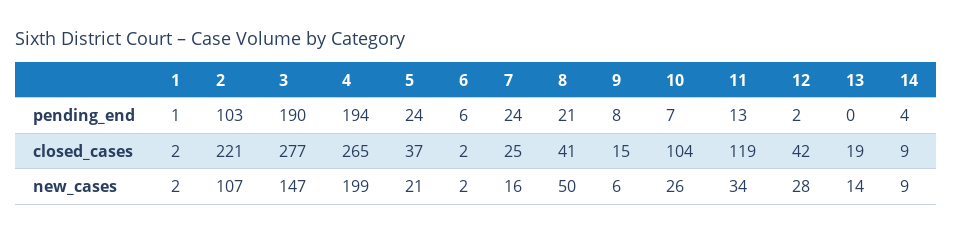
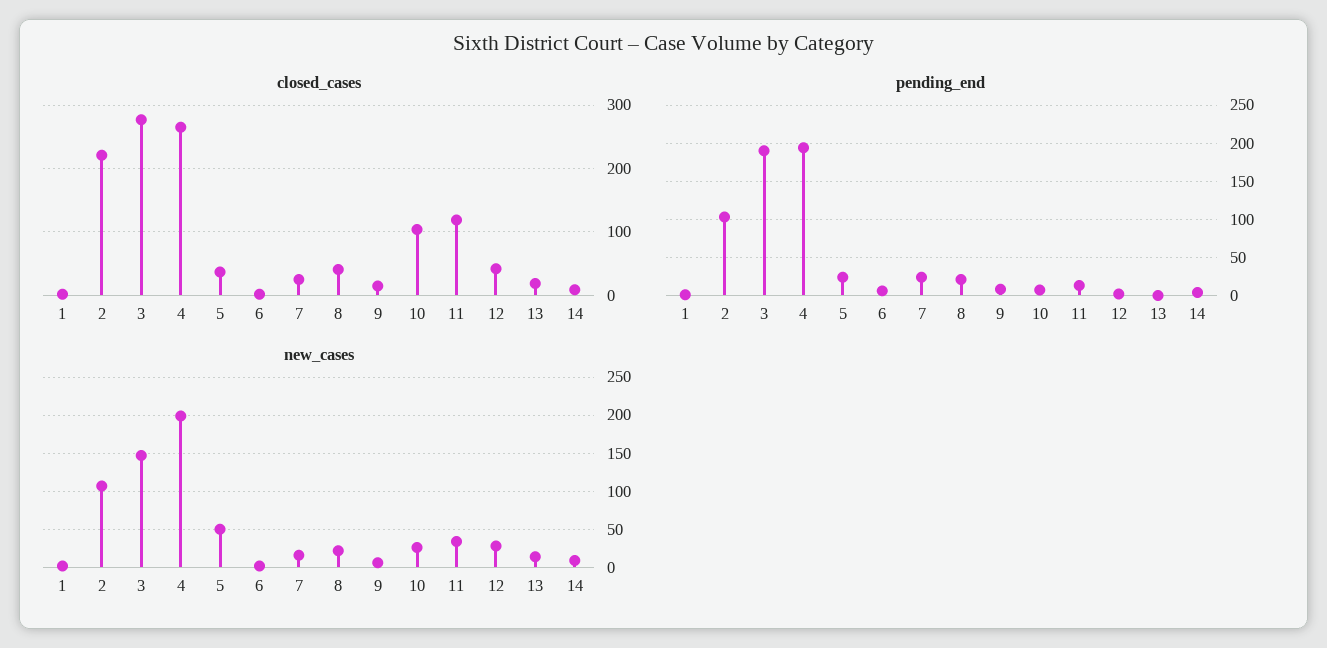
new_cases, 5: 21 -> 50
new_cases, 8: 50 -> 20

